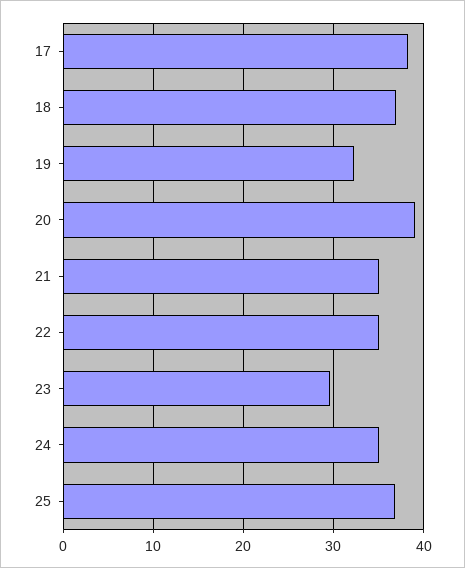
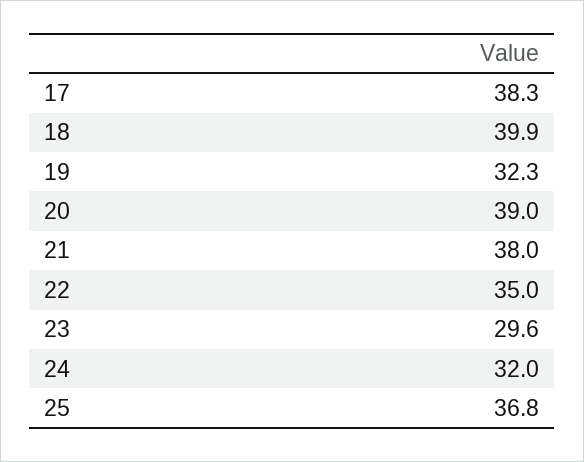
18: 37 -> 39.9
21: 35 -> 38
24: 35 -> 32

